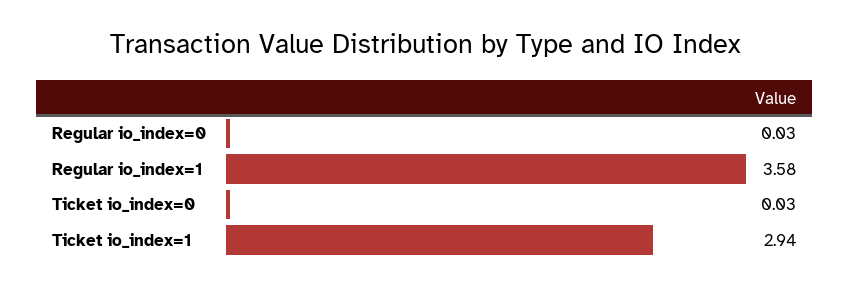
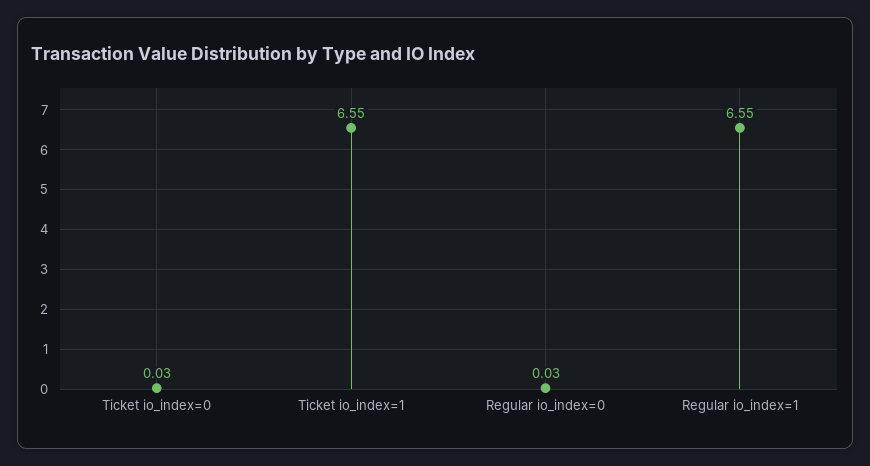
Regular io_index=1: 3.58 -> 6.55
Ticket io_index=1: 2.94 -> 6.55

